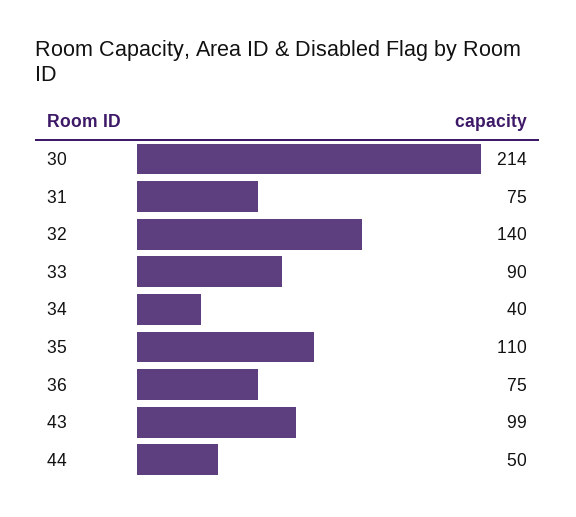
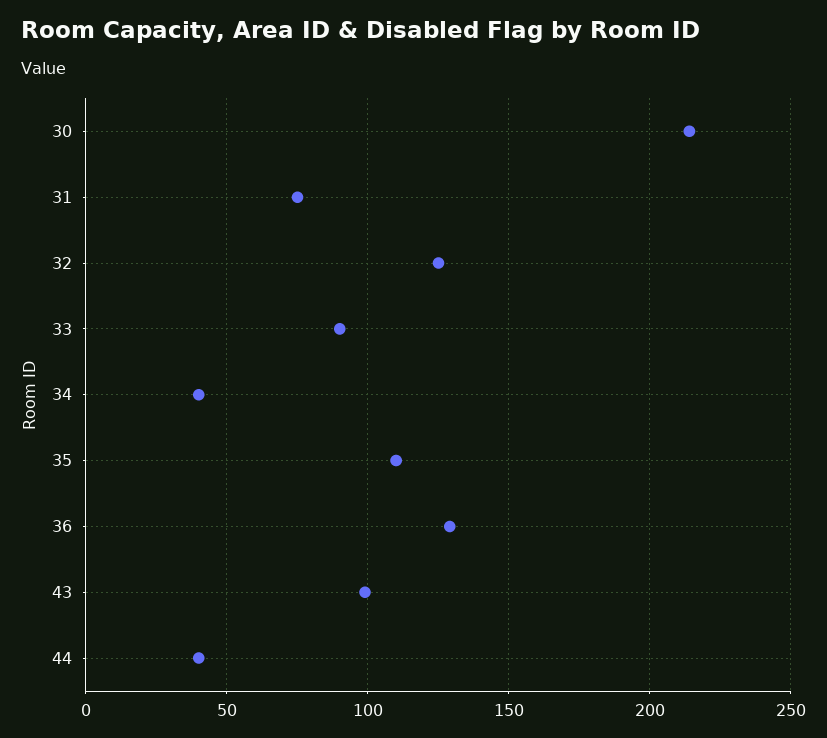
32: 140 -> 125
36: 75 -> 130
44: 50 -> 40

